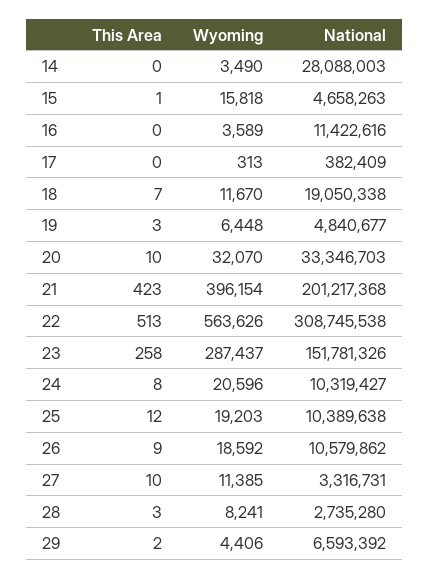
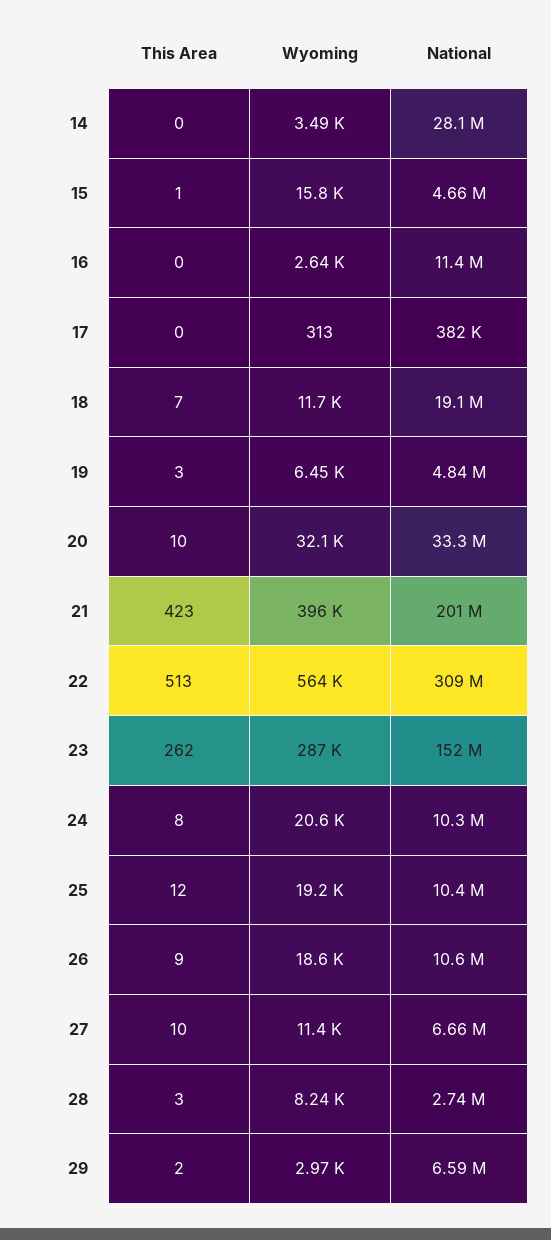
Wyoming, 16: 3589 -> 2640
This Area, 23: 258 -> 262
National, 27: 3316731 -> 6660000
Wyoming, 29: 4406 -> 2970

